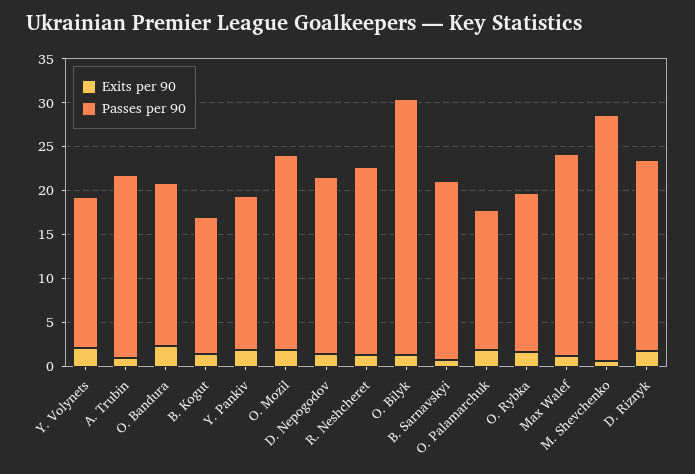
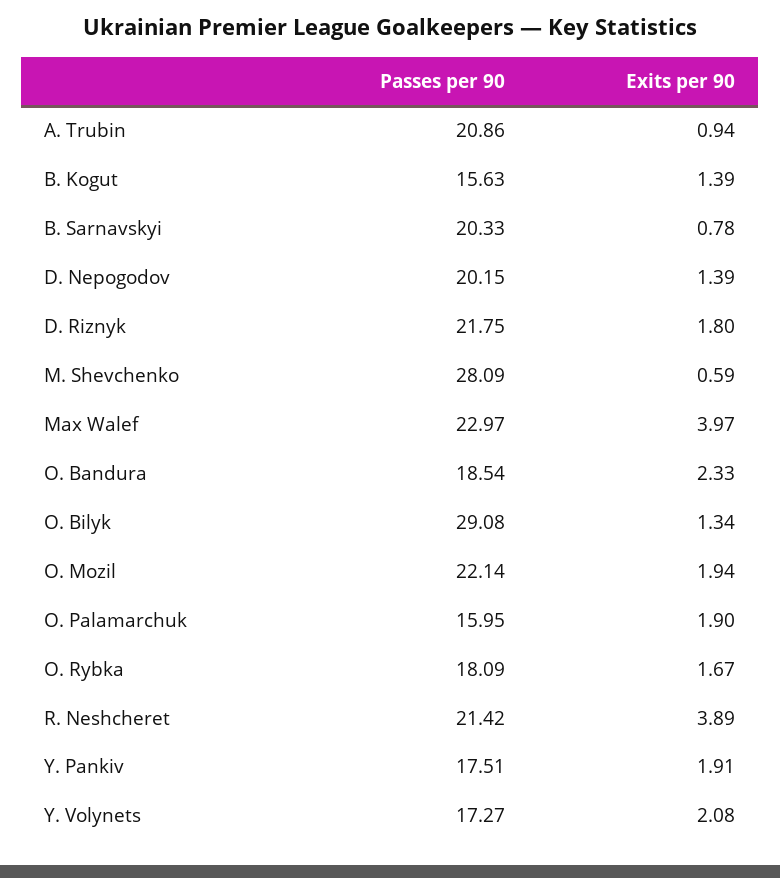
Exits per 90, R. Neshcheret: 1 -> 3.89
Exits per 90, Max Walef: 1 -> 3.97

